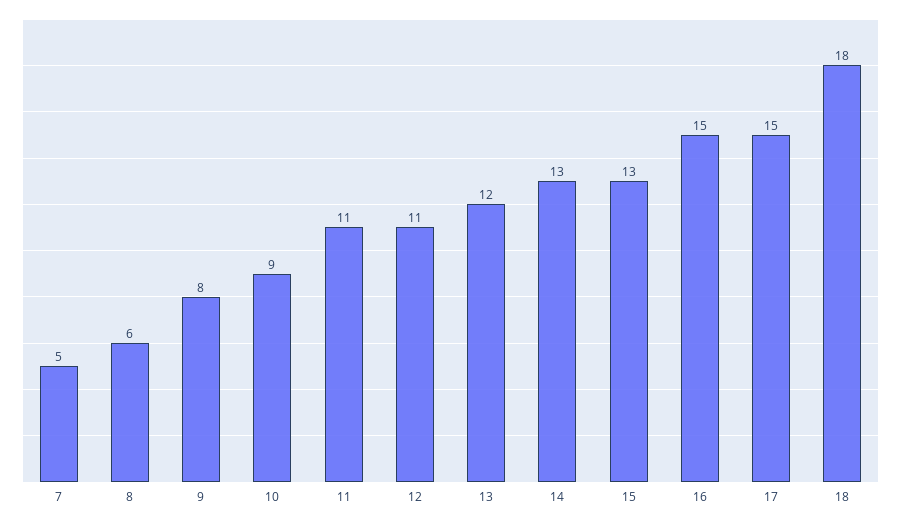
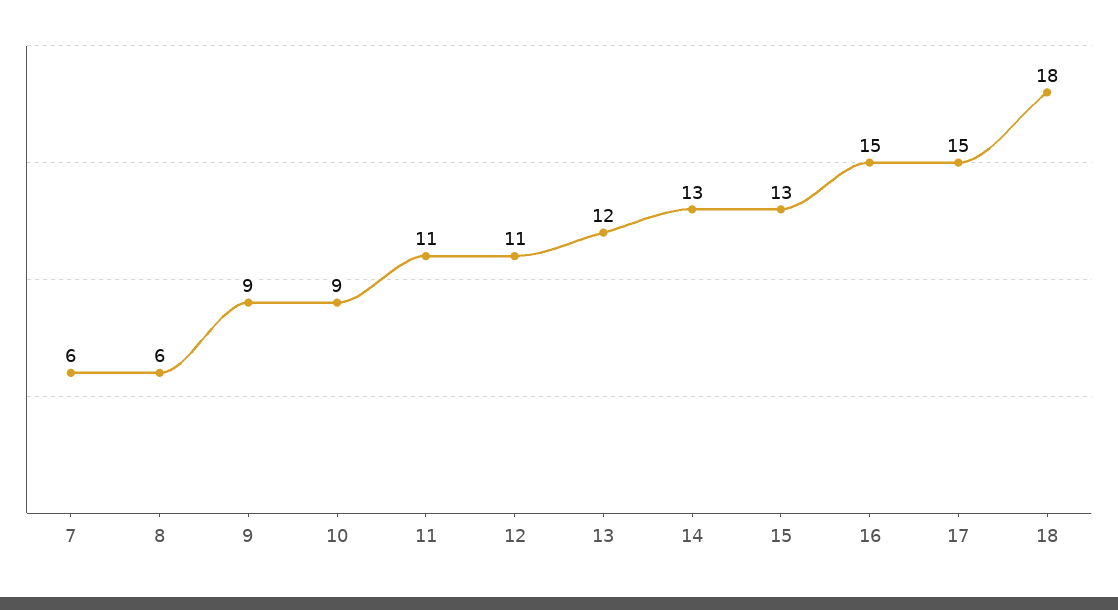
7: 5 -> 6
9: 8 -> 9

